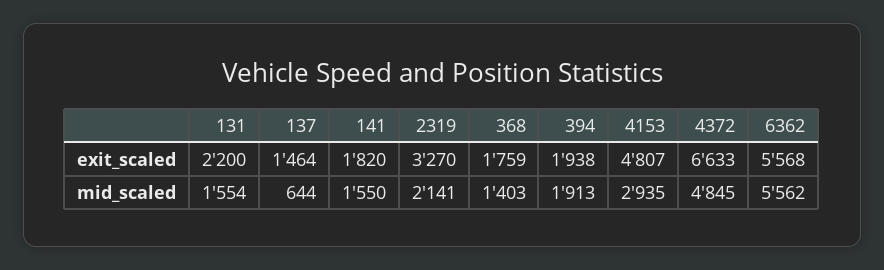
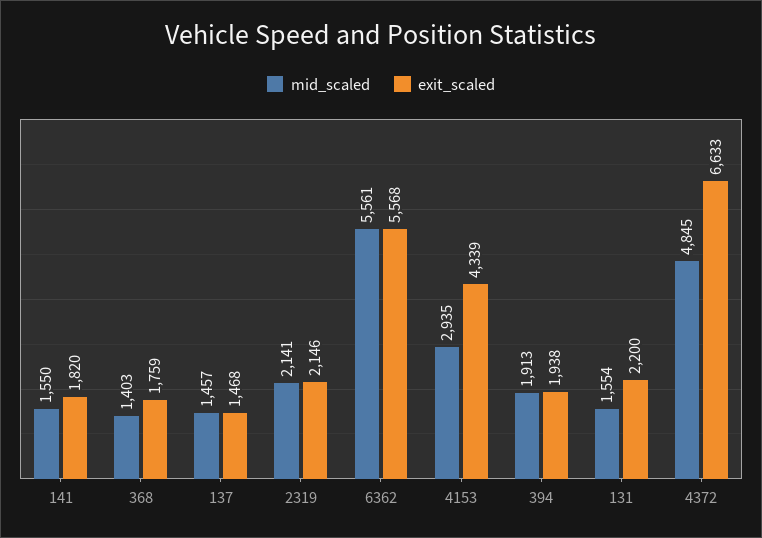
exit_scaled, 137: 1464 -> 1468
exit_scaled, 2319: 3270 -> 2146
exit_scaled, 4153: 4807 -> 4339
mid_scaled, 137: 644 -> 1457
mid_scaled, 6362: 5562 -> 5561

